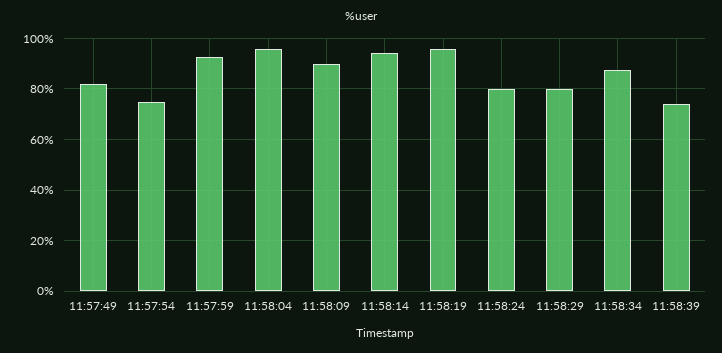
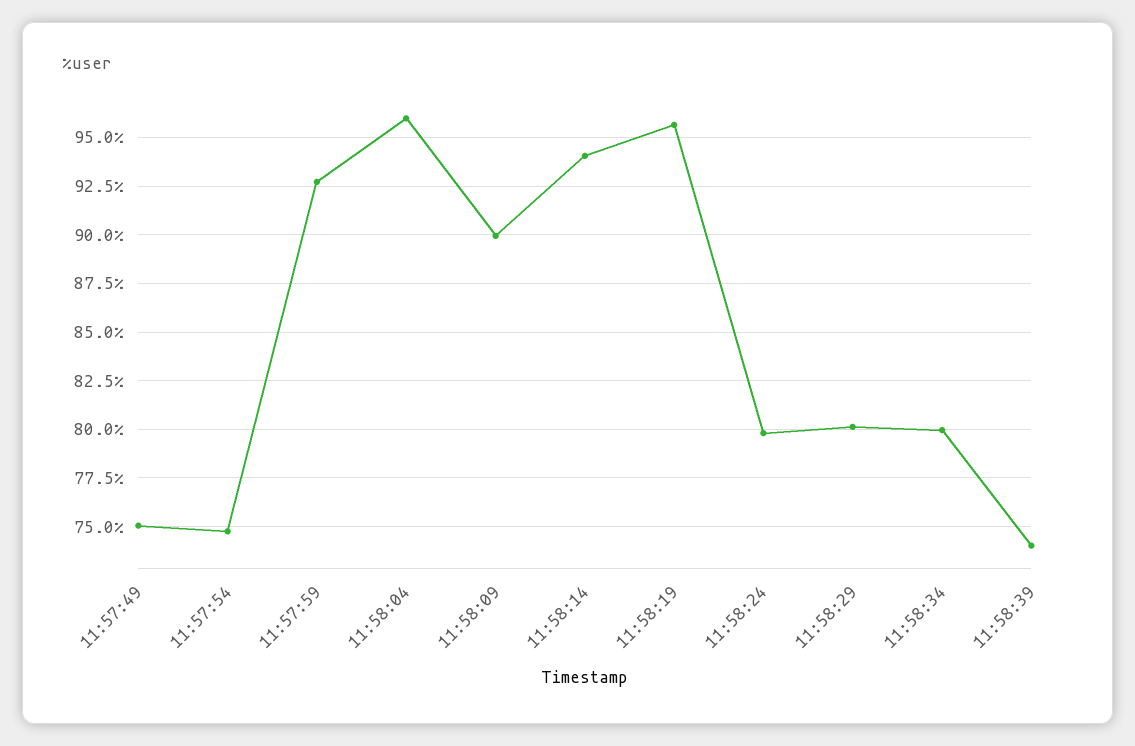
11:57:49: 82.5 -> 75
11:58:34: 87.5 -> 80

